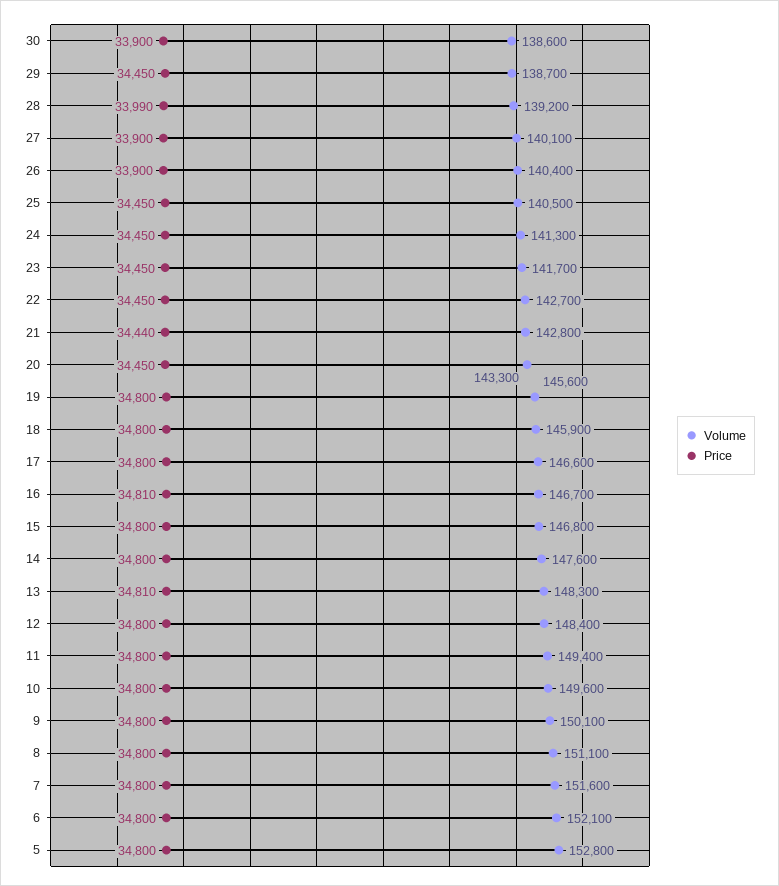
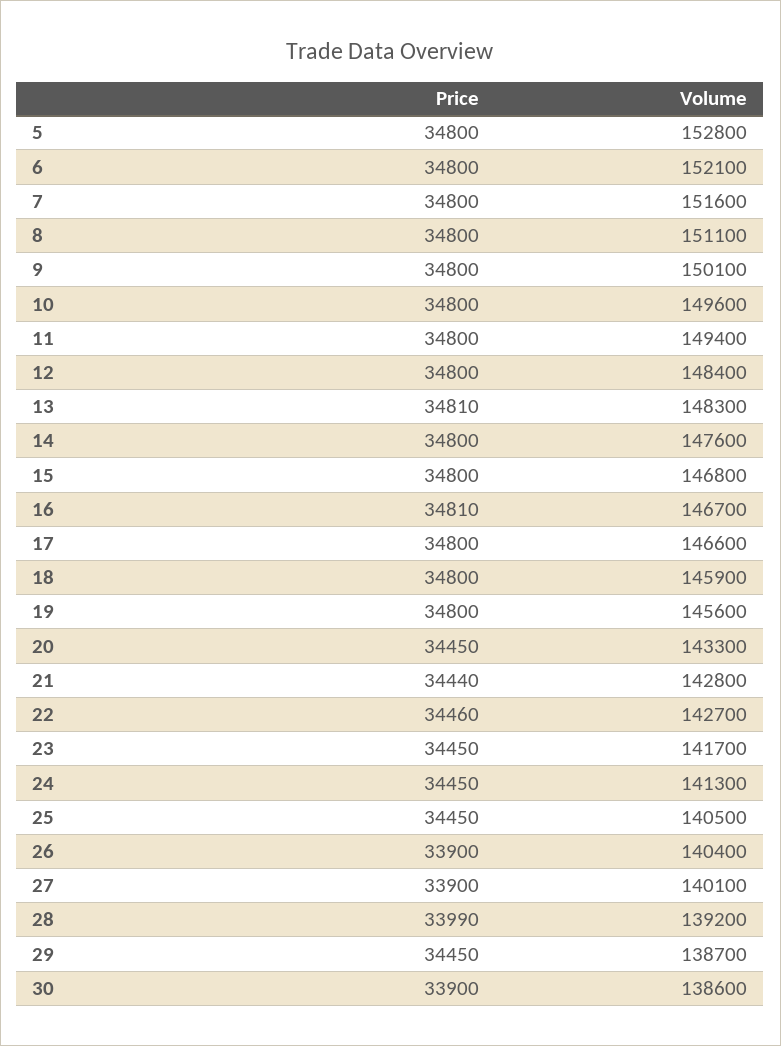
Price, 22: 34450 -> 34460

